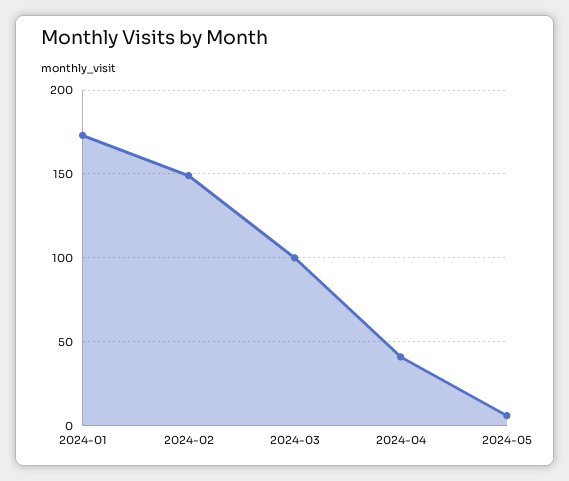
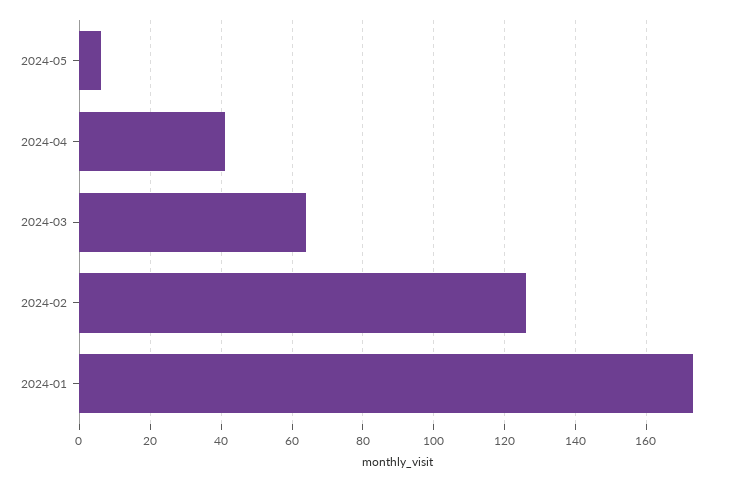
2024-02: 150 -> 125
2024-03: 100 -> 65

